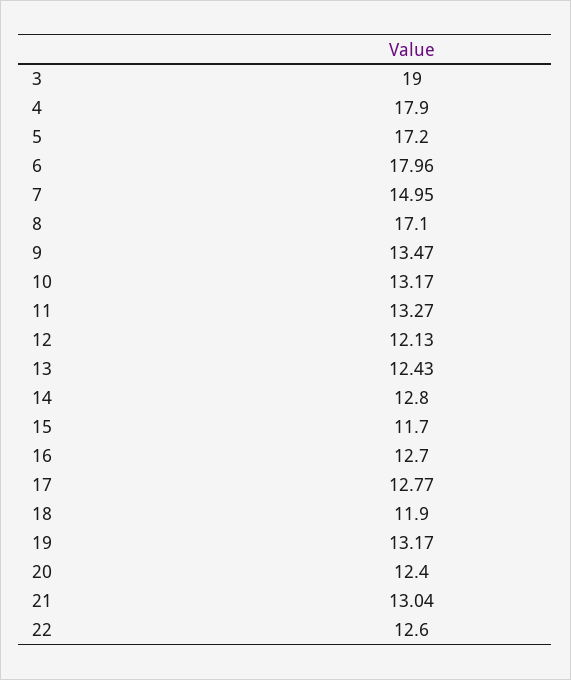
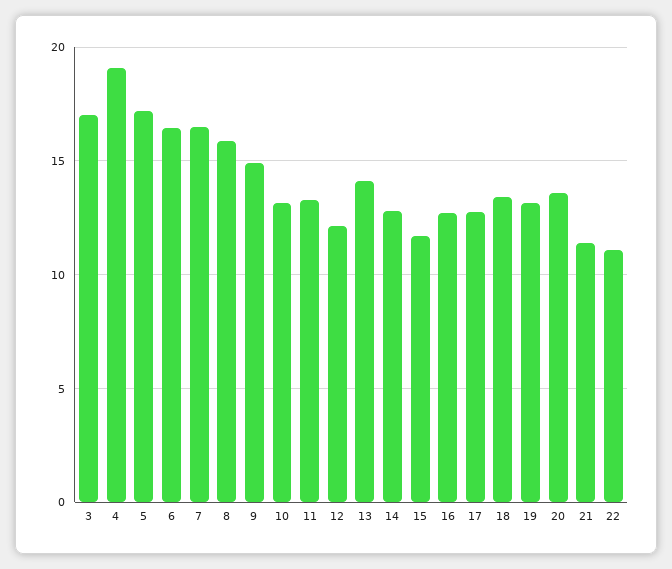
3: 19 -> 17
4: 17.9 -> 19
6: 17.96 -> 16.5
7: 14.95 -> 16.5
8: 17.1 -> 16
9: 13.47 -> 15
13: 12.43 -> 14
18: 11.9 -> 13.5
20: 12.4 -> 13.5
21: 13.04 -> 11.5
22: 12.6 -> 11

